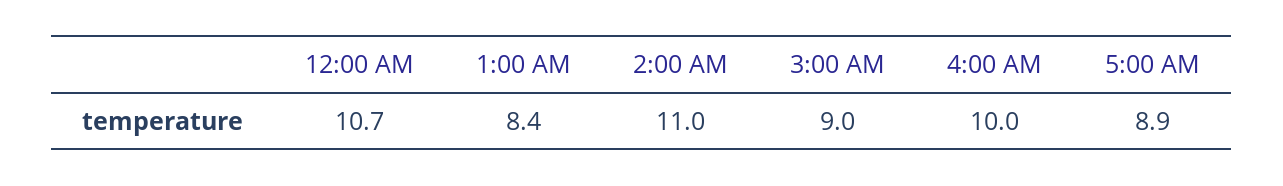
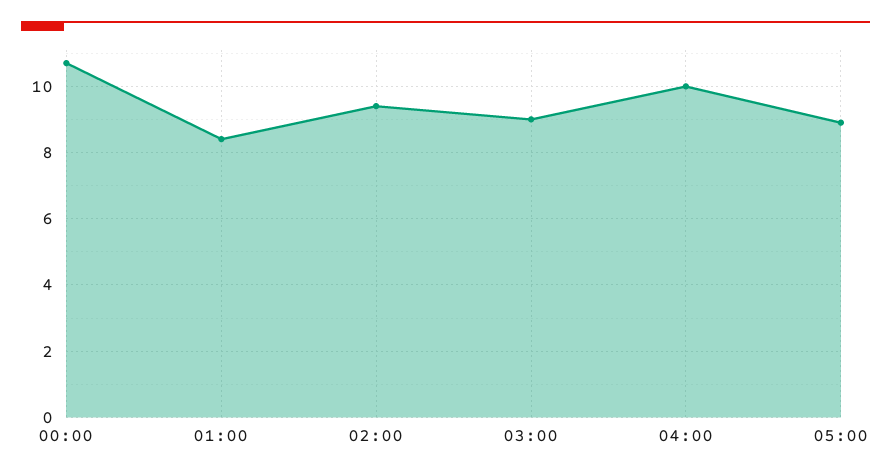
2:00 AM: 11 -> 9.5

